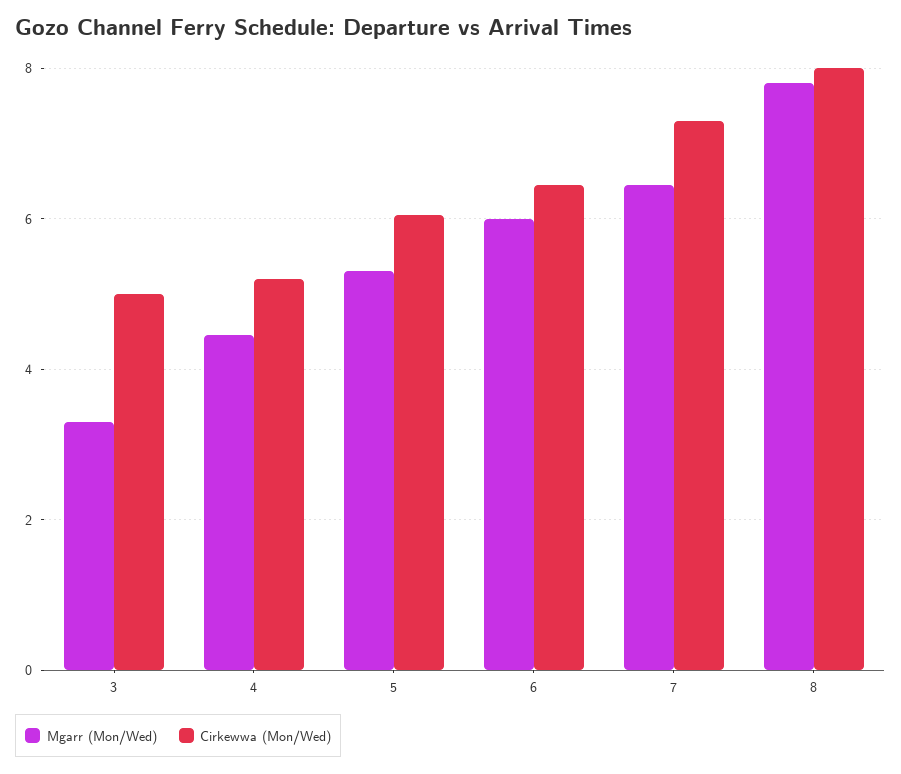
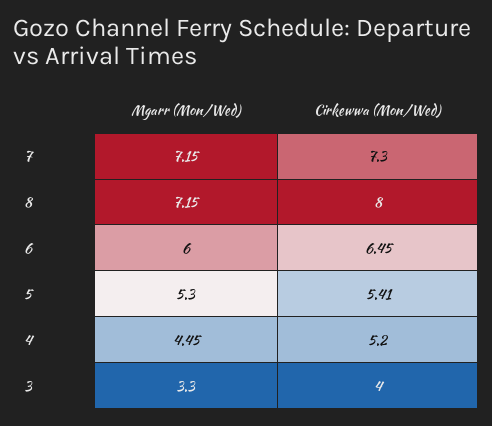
Cirkewwa (Mon/Wed), 3: 5 -> 4
Cirkewwa (Mon/Wed), 5: 6 -> 5.41
Mgarr (Mon/Wed), 7: 6.4 -> 7.15
Mgarr (Mon/Wed), 8: 7.8 -> 7.15

